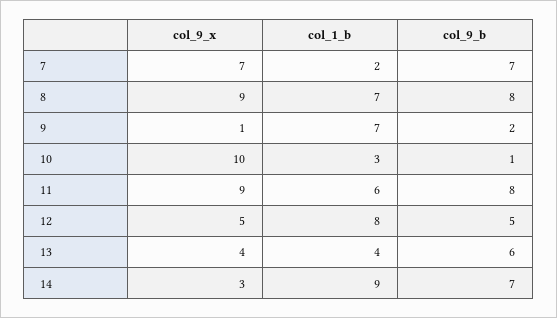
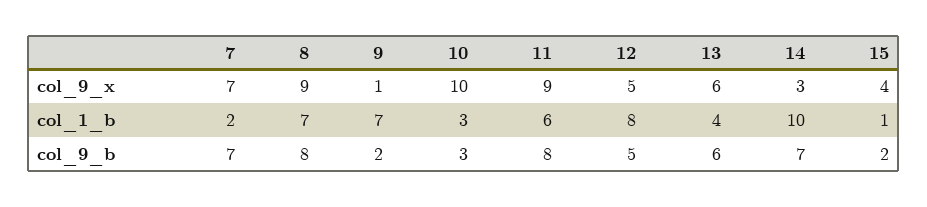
col_9_b, 10: 1 -> 3
col_9_x, 13: 4 -> 6
col_1_b, 14: 9 -> 10
col_9_x, 15: none -> 4
col_1_b, 15: none -> 1
col_9_b, 15: none -> 2

